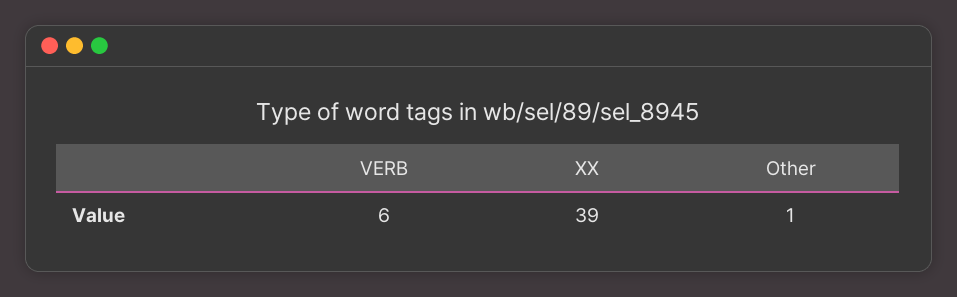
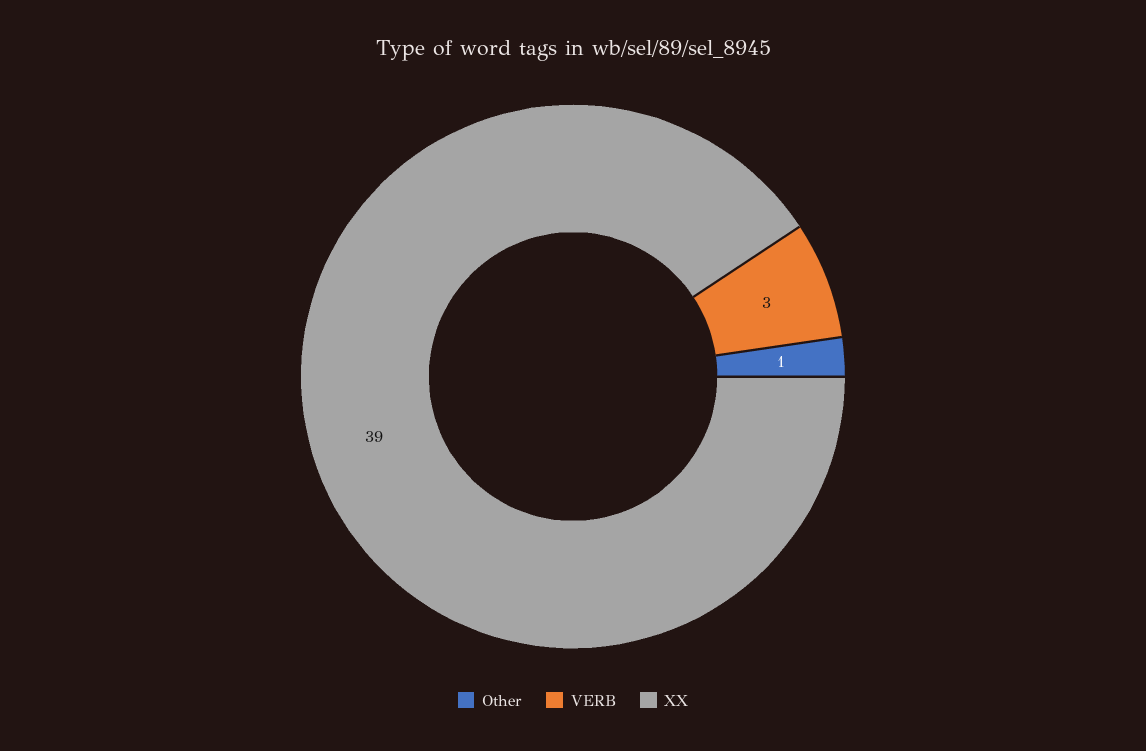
VERB: 6 -> 3

